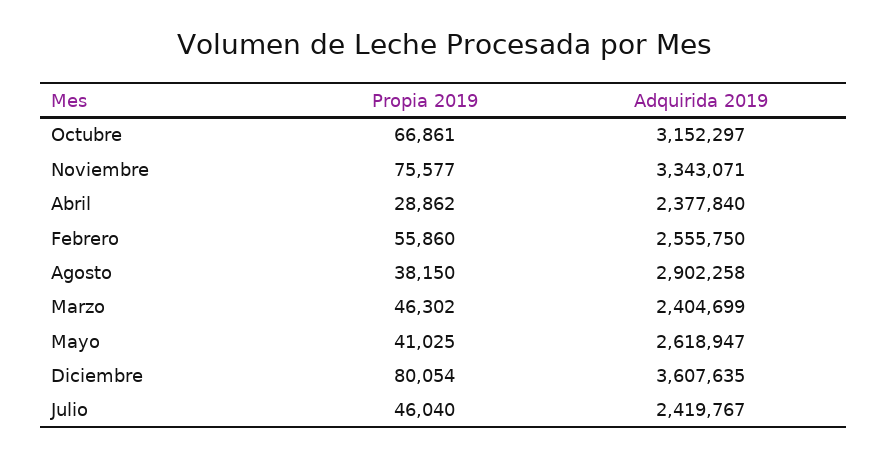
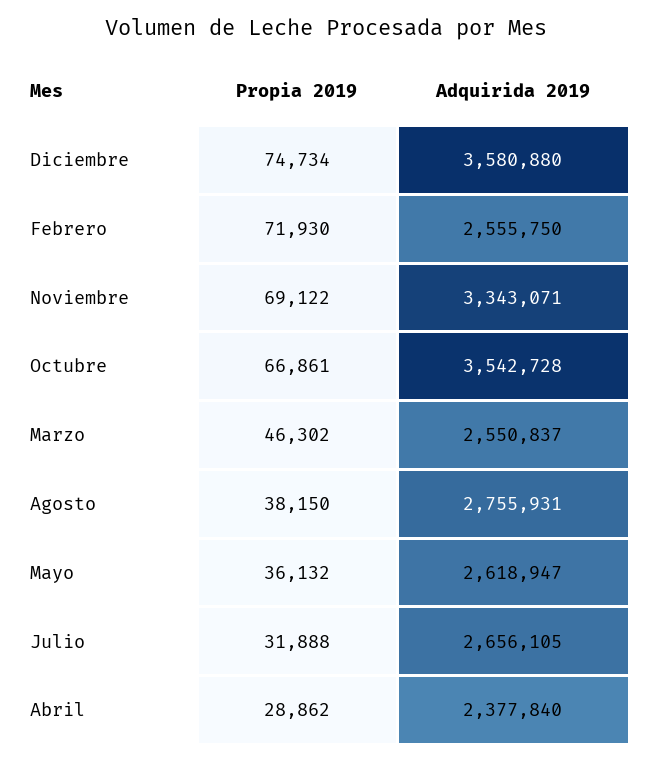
Adquirida 2019, Octubre: 3152297 -> 3542728
Propia 2019, Noviembre: 75577 -> 69122
Propia 2019, Febrero: 55860 -> 71930
Adquirida 2019, Agosto: 2902258 -> 2755931
Adquirida 2019, Marzo: 2404699 -> 2550837
Propia 2019, Mayo: 41025 -> 36132
Propia 2019, Diciembre: 80054 -> 74734
Adquirida 2019, Diciembre: 3607635 -> 3580880
Propia 2019, Julio: 46040 -> 31888
Adquirida 2019, Julio: 2419767 -> 2656105

